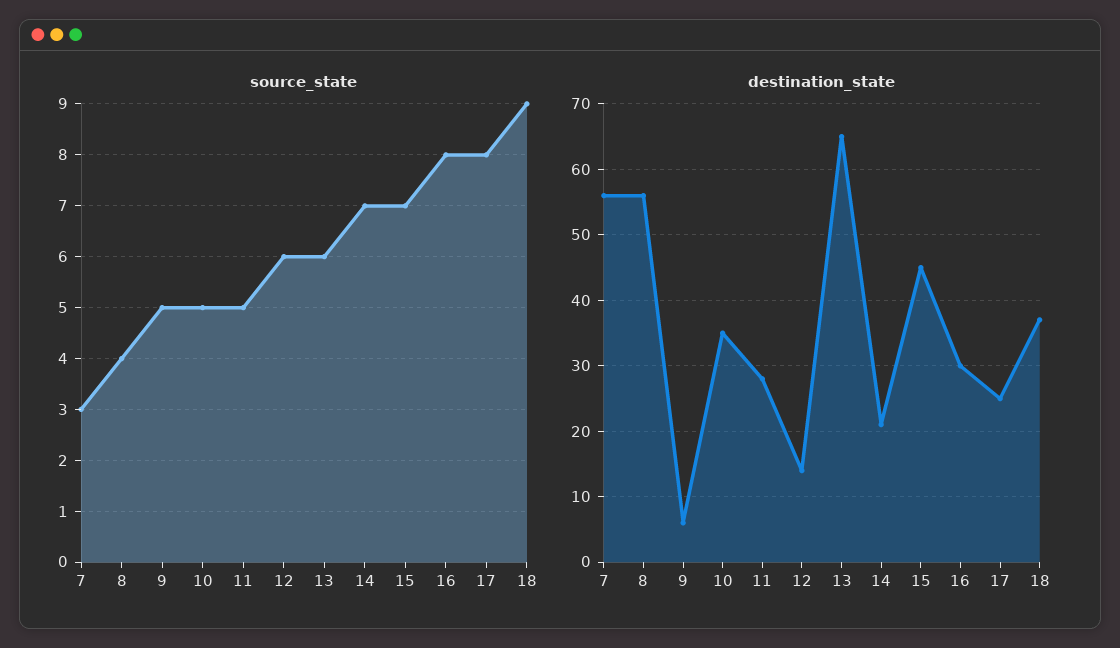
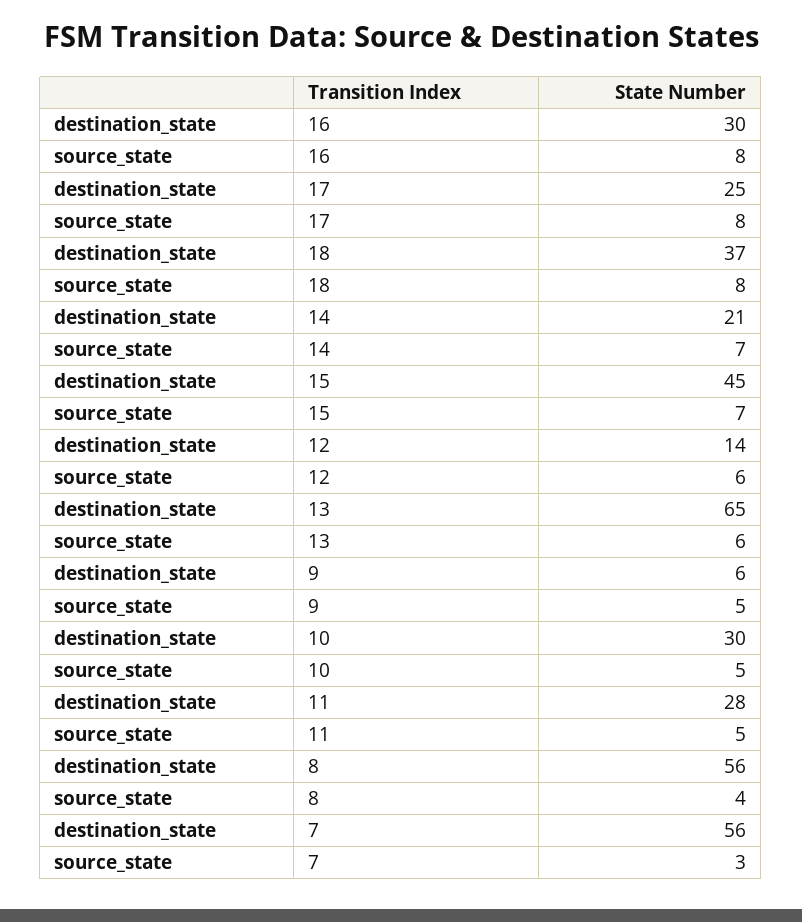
source_state, 18: 9 -> 8
destination_state, 10: 35 -> 30

